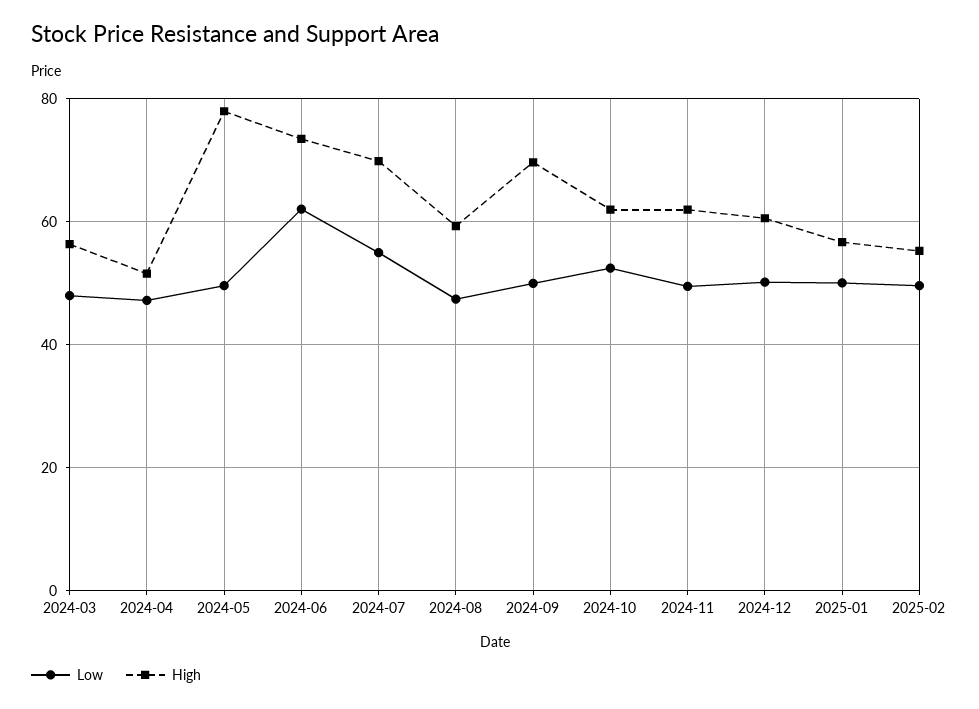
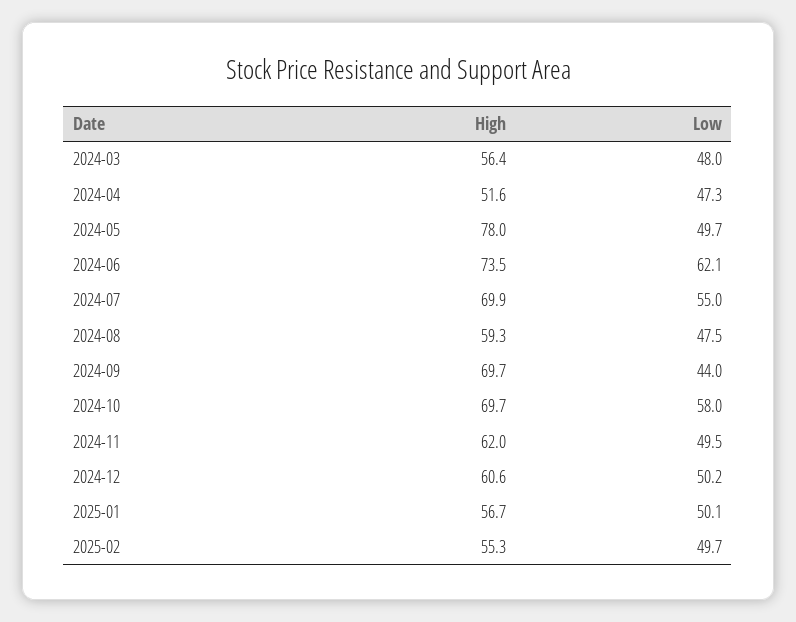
Low, 2024-09: 50 -> 44
Low, 2024-10: 52 -> 58
High, 2024-10: 62 -> 69.7

